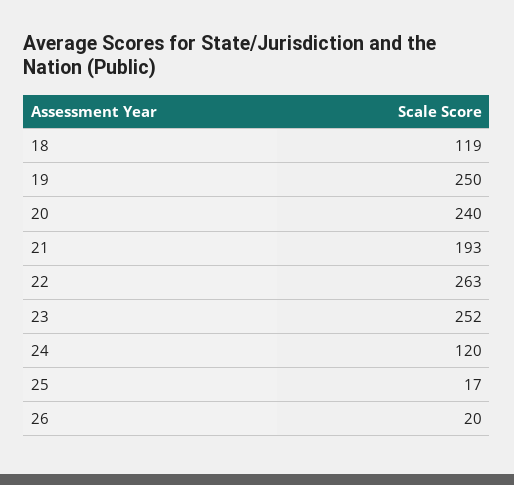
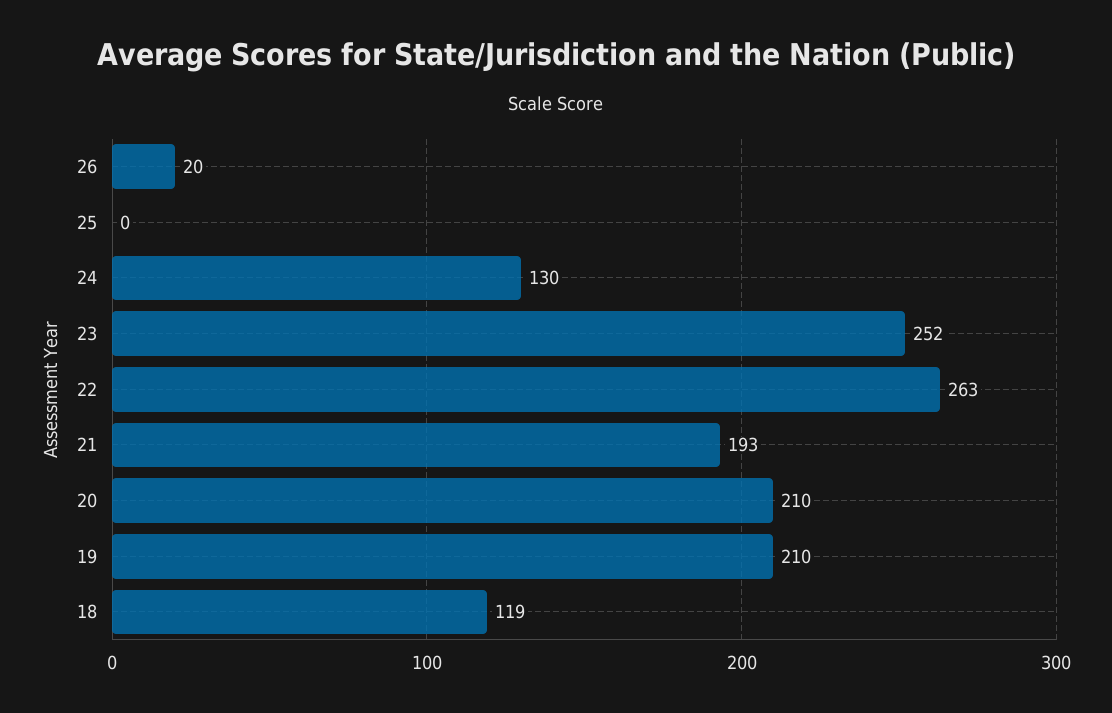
19: 250 -> 210
20: 240 -> 210
24: 120 -> 130
25: 17 -> 0

